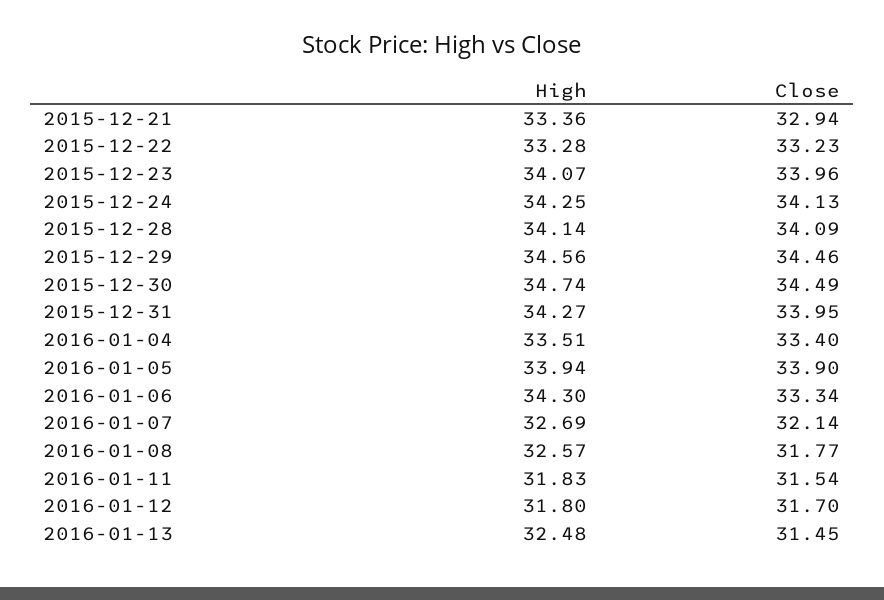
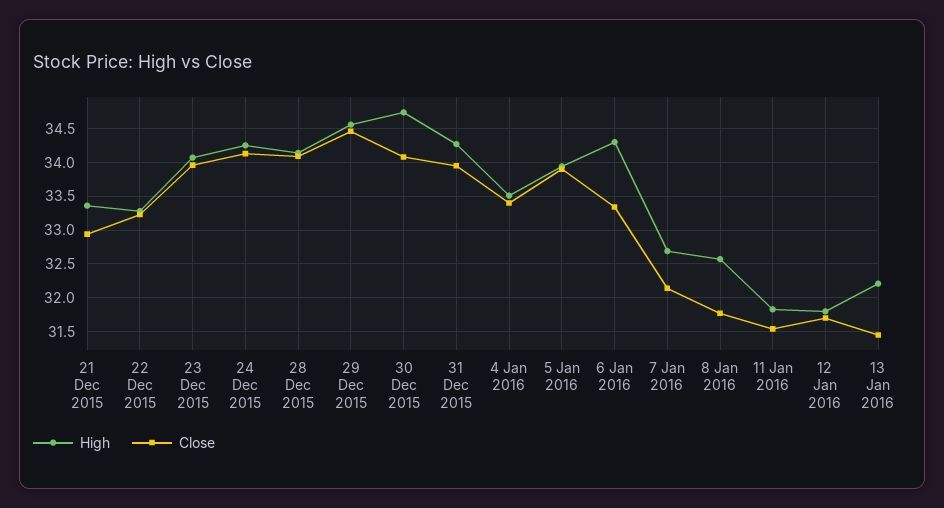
Close, 2015-12-30: 34.49 -> 34.1
High, 2016-01-13: 32.48 -> 32.2

